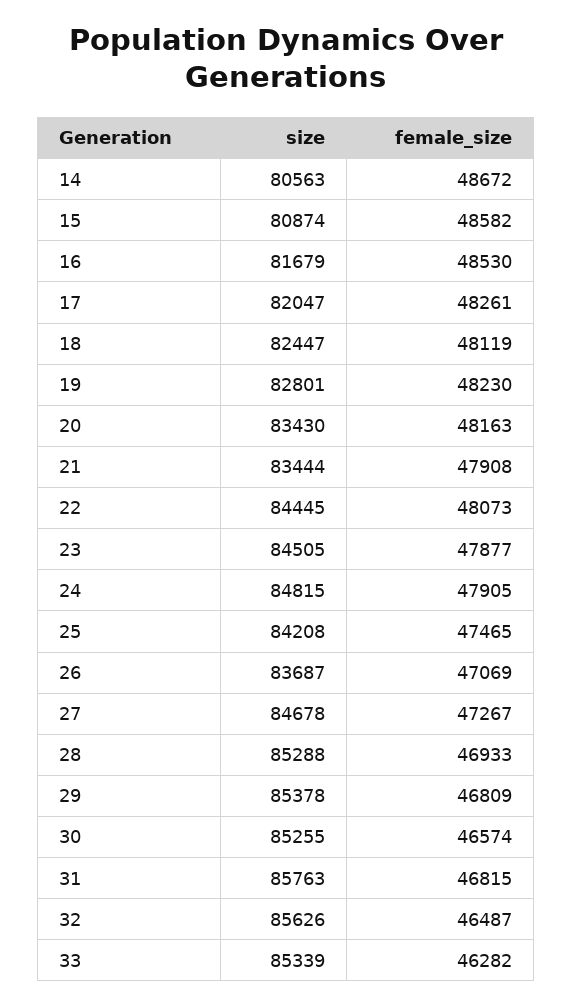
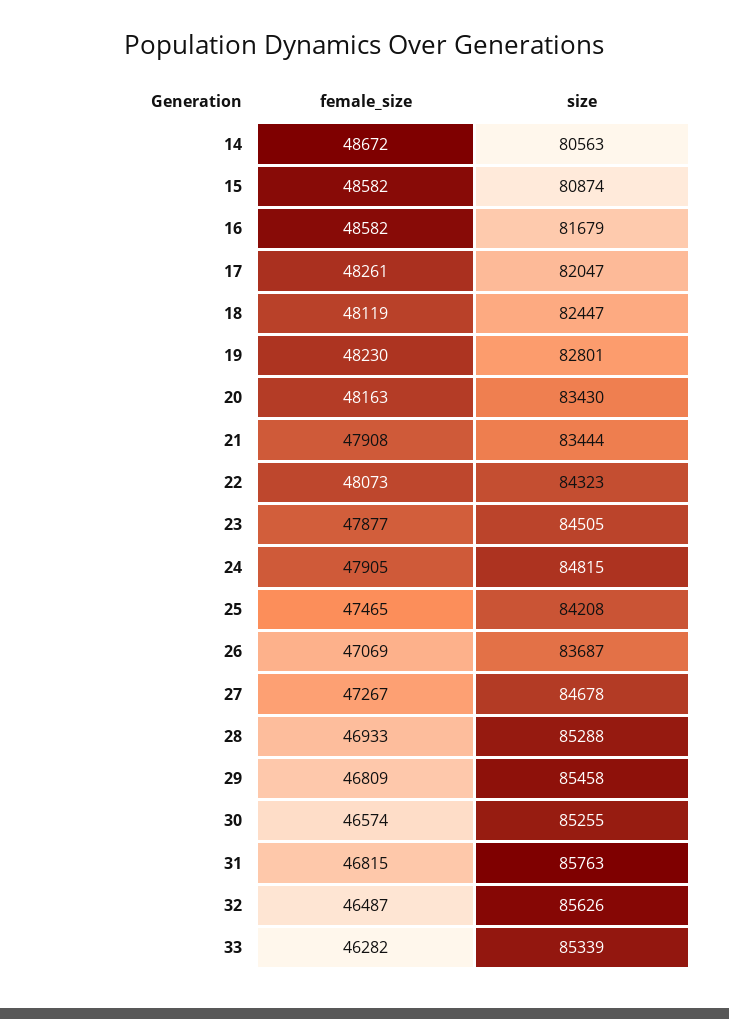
female_size, 16: 48530 -> 48582
size, 22: 84445 -> 84323
size, 29: 85378 -> 85458

